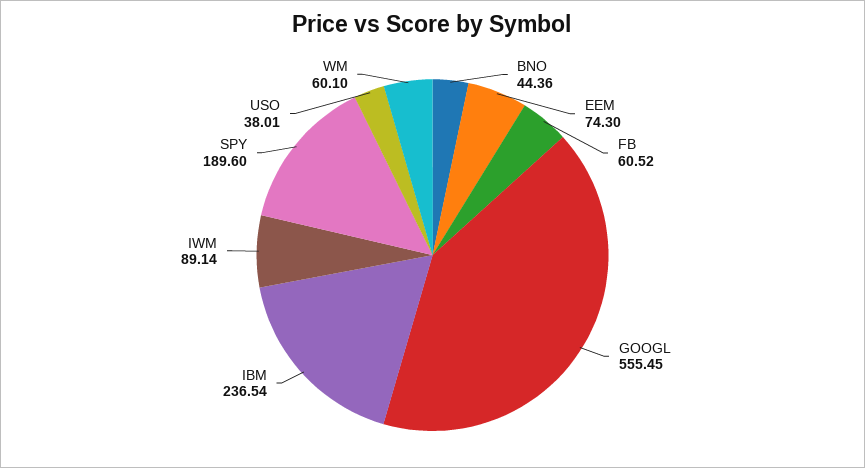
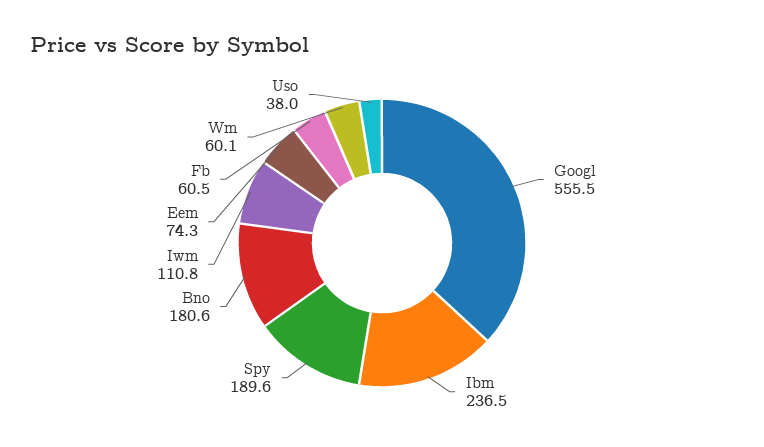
BNO: 44.36 -> 180.6
IWM: 89.14 -> 110.8

